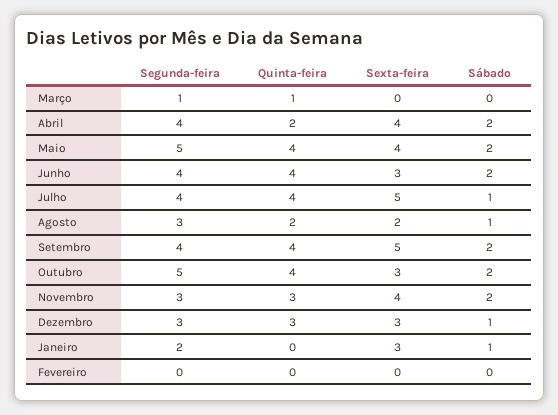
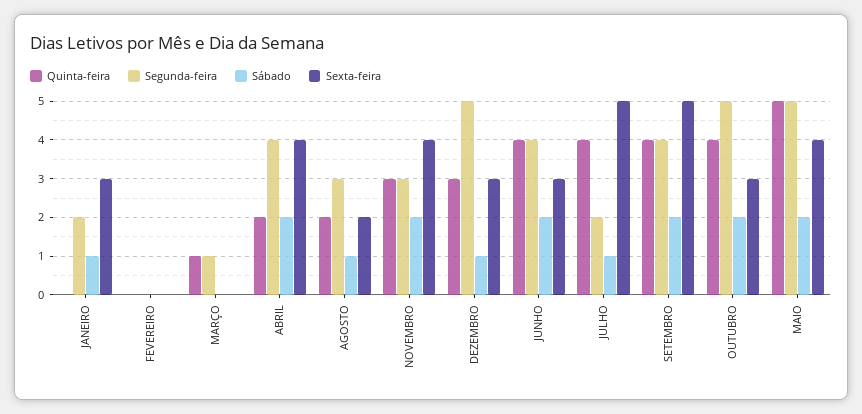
Quinta-feira, Maio: 4 -> 5
Segunda-feira, Julho: 4 -> 2
Segunda-feira, Dezembro: 3 -> 5

